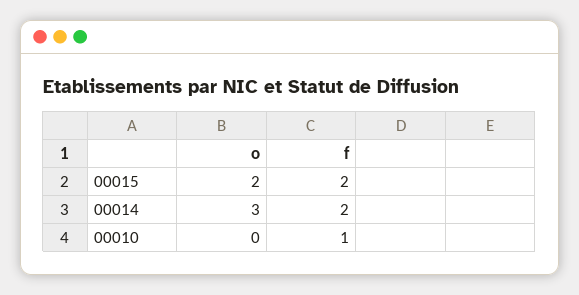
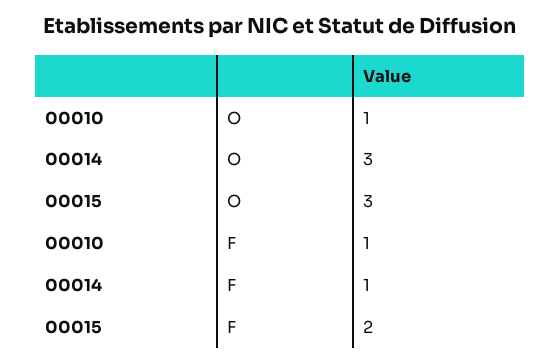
o, 00015: 2 -> 3
f, 00014: 2 -> 1
o, 00010: 0 -> 1

